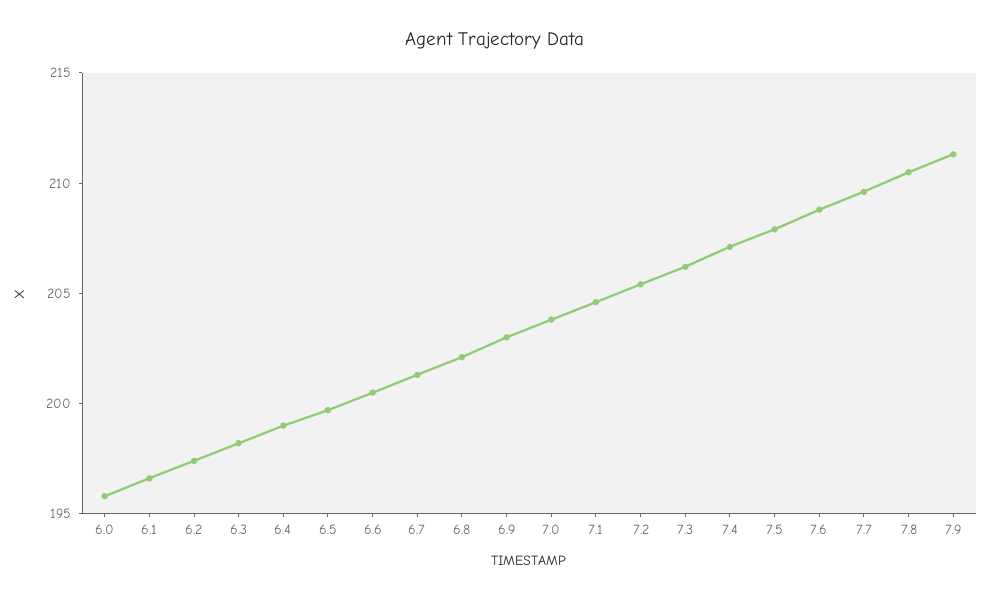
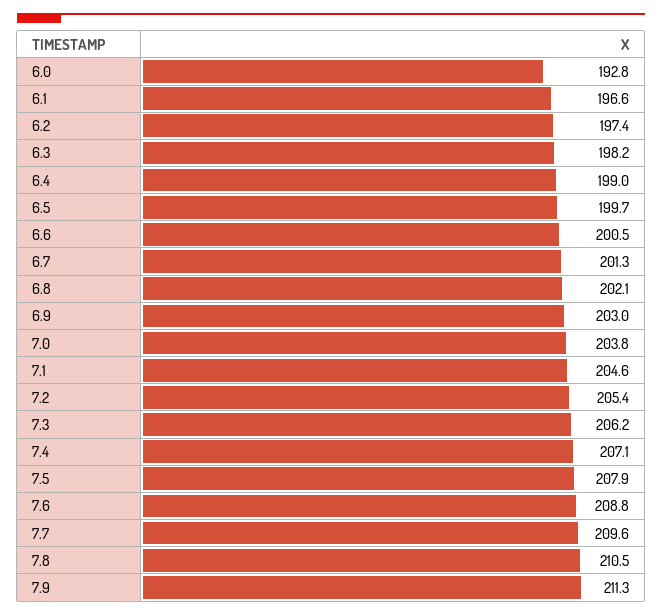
6.0: 196 -> 192.8

